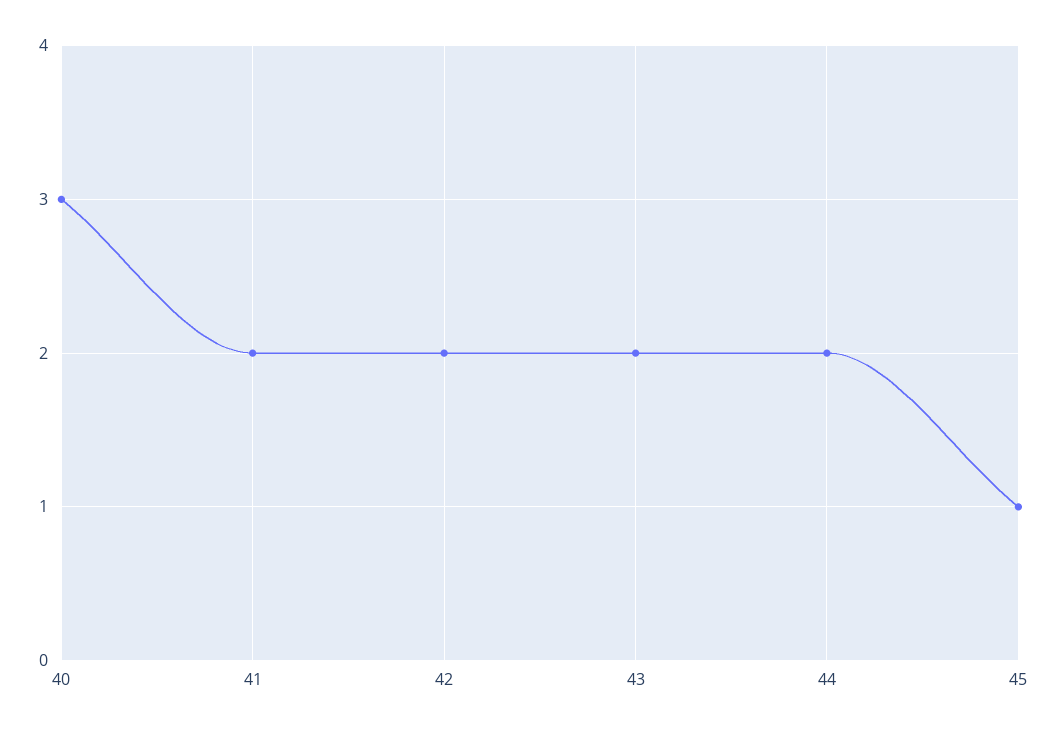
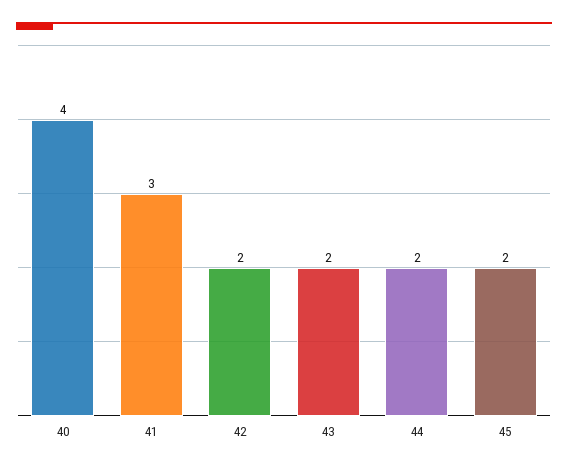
40: 3 -> 4
41: 2 -> 3
45: 1 -> 2

